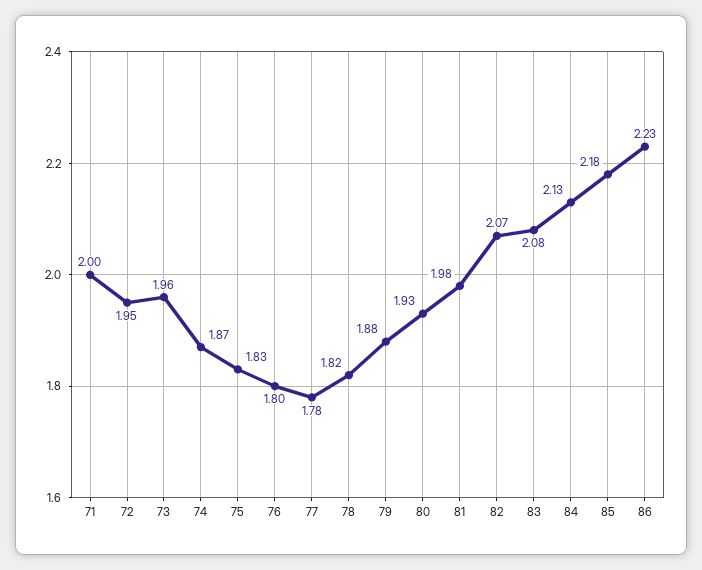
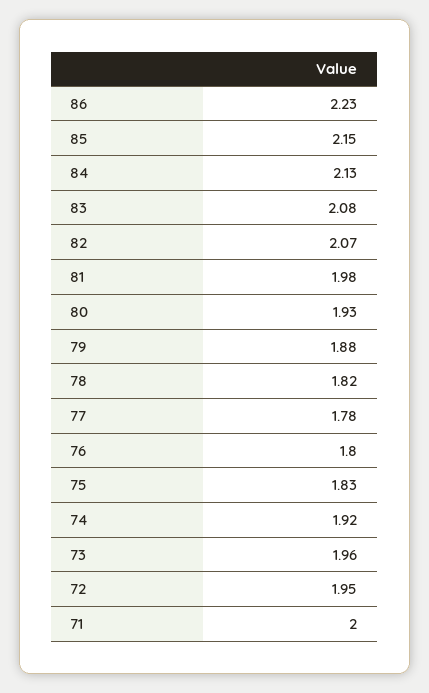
74: 1.87 -> 1.92
85: 2.18 -> 2.15

